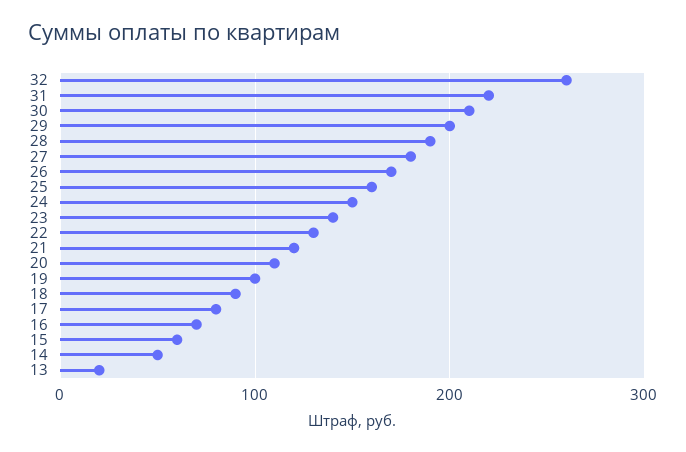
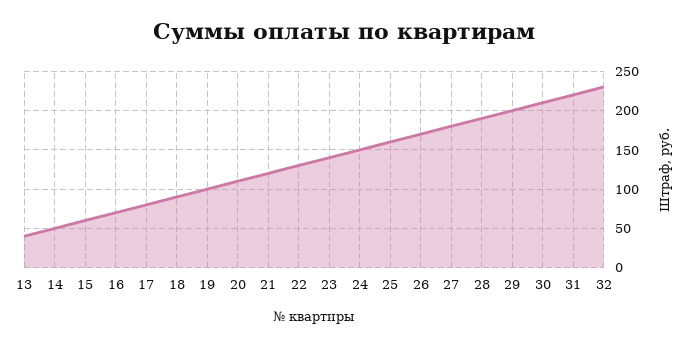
32: 260 -> 230
13: 20 -> 40

